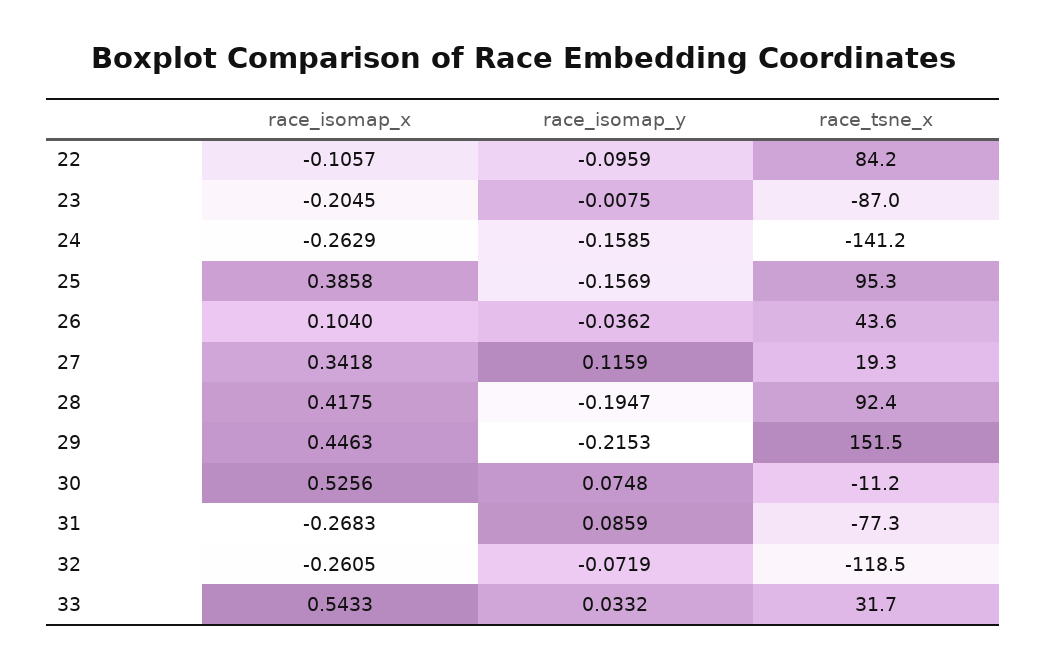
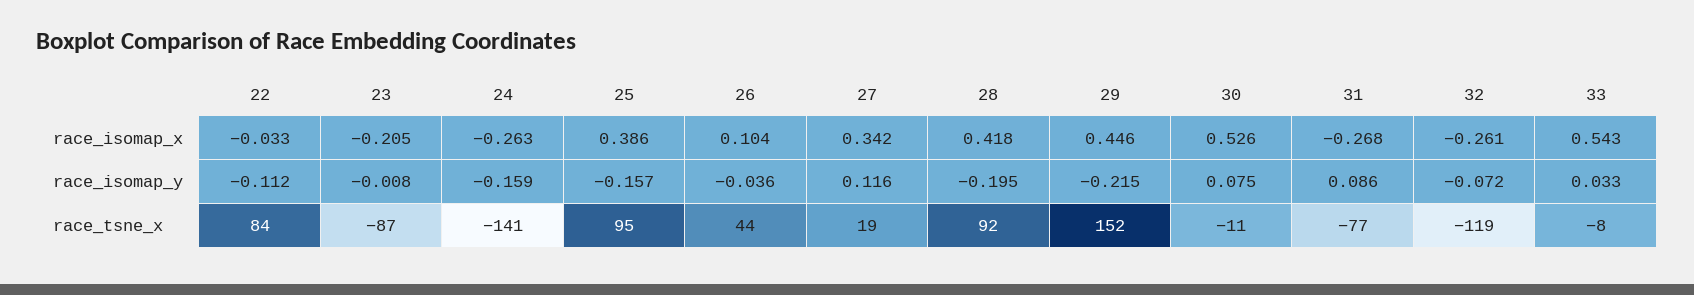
race_isomap_x, 22: -0.1057 -> -0.033
race_isomap_y, 22: -0.0959 -> -0.112
race_tsne_x, 33: 31.7 -> -8

